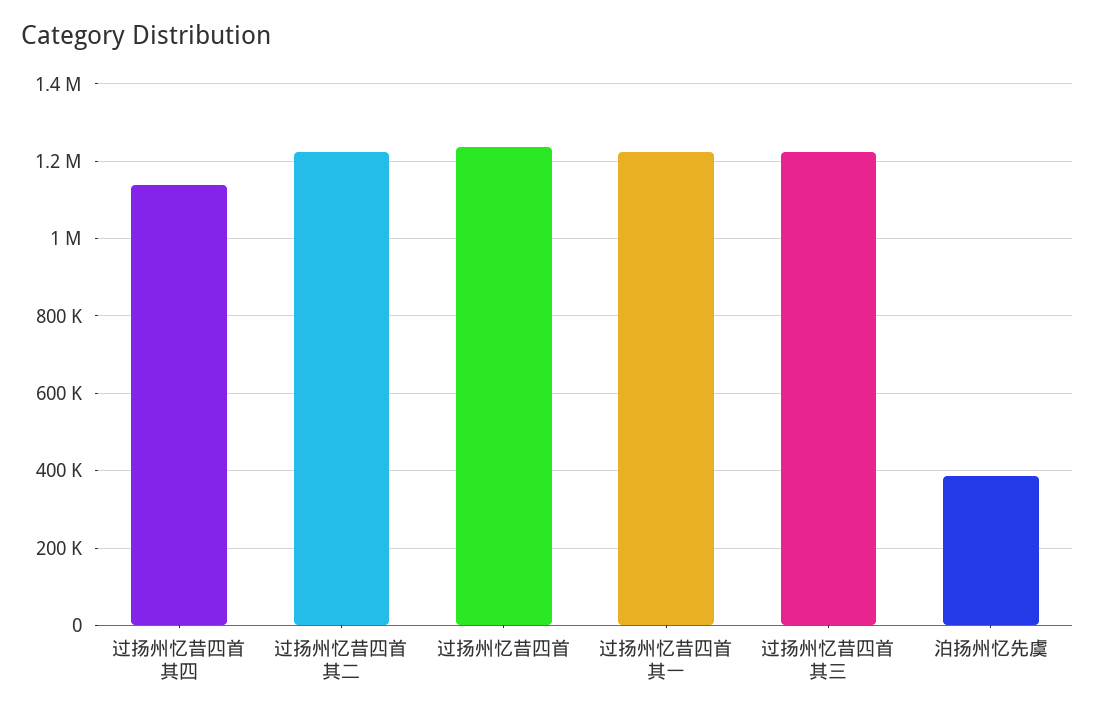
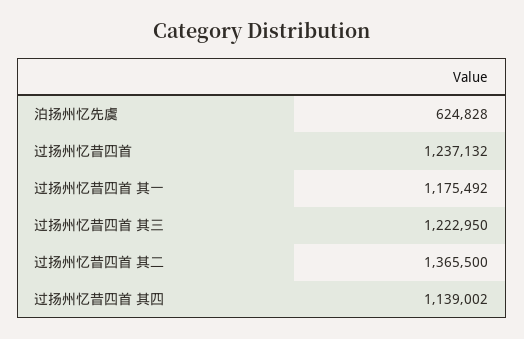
过扬州忆昔四首 其二: 1220000 -> 1365500
过扬州忆昔四首 其一: 1220000 -> 1175492
泊扬州忆先虞: 380000 -> 624828

